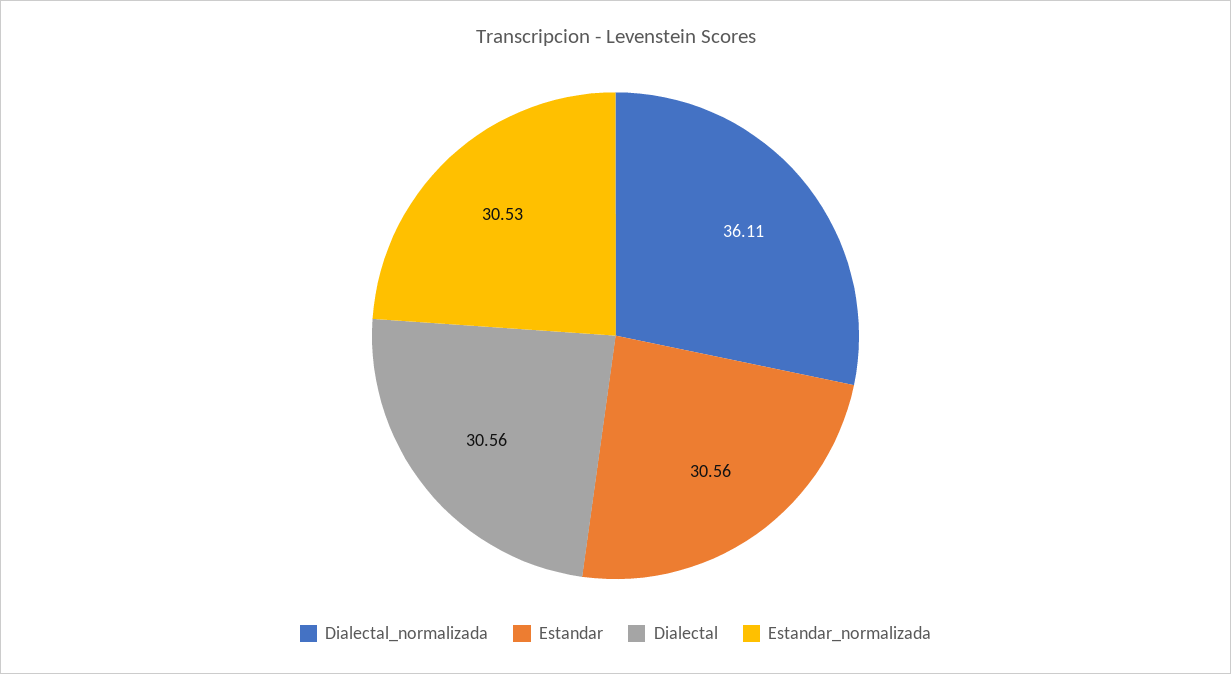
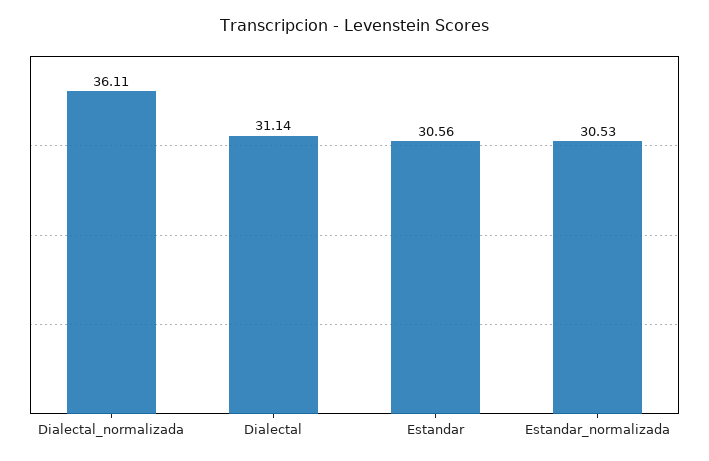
Dialectal: 30.56 -> 31.14

